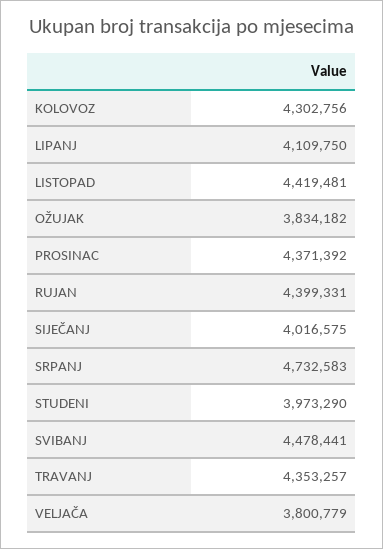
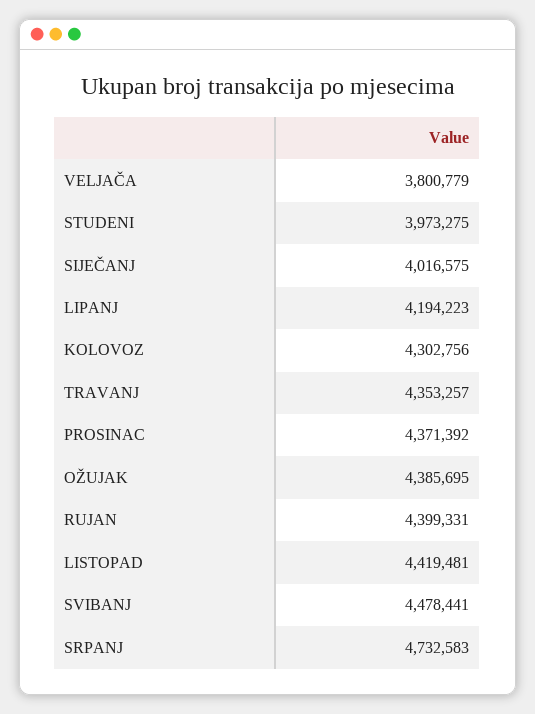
LIPANJ: 4109750 -> 4194223
OŽUJAK: 3834182 -> 4385695
STUDENI: 3973290 -> 3973275

